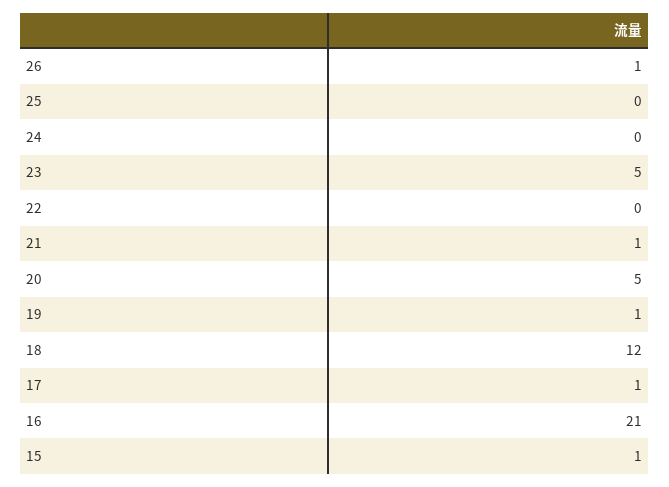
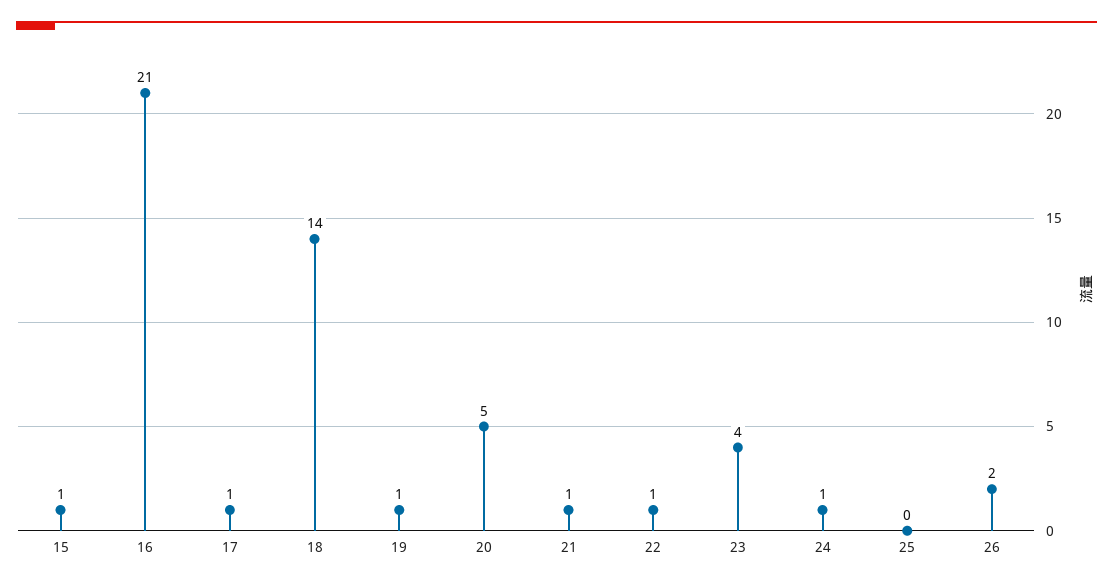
26: 1 -> 2
24: 0 -> 1
23: 5 -> 4
22: 0 -> 1
18: 12 -> 14

